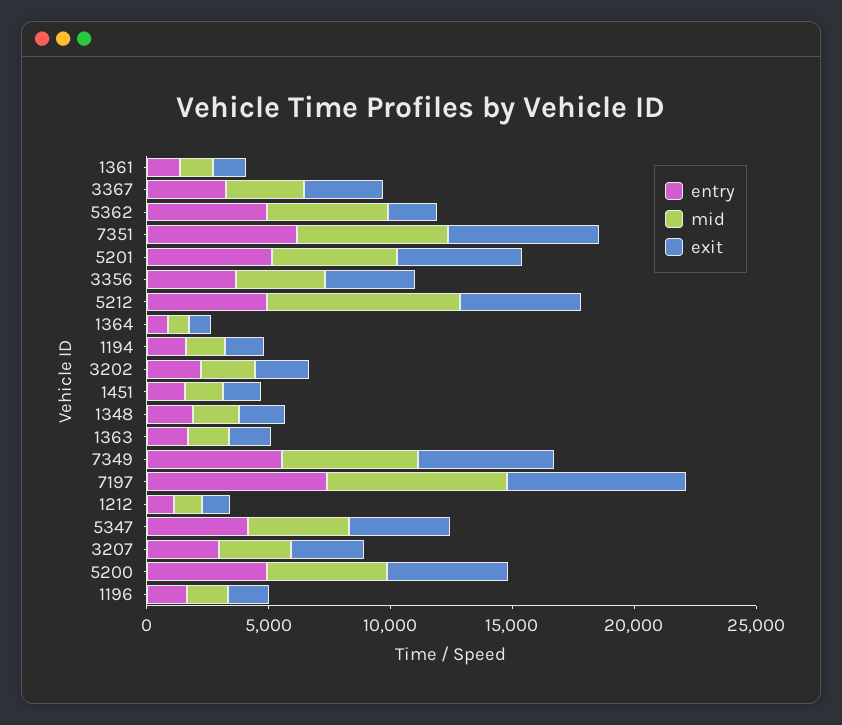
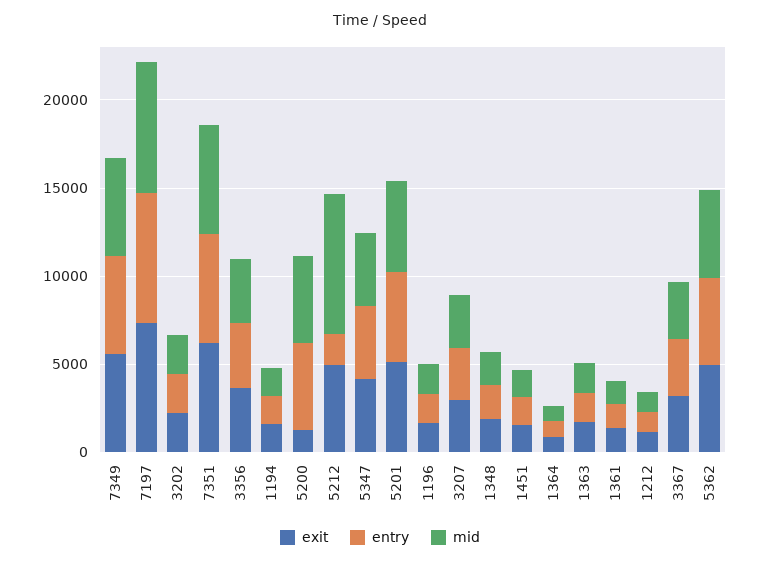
exit, 5362: 2000 -> 5000
entry, 5212: 5000 -> 2000
exit, 5200: 5000 -> 1000

